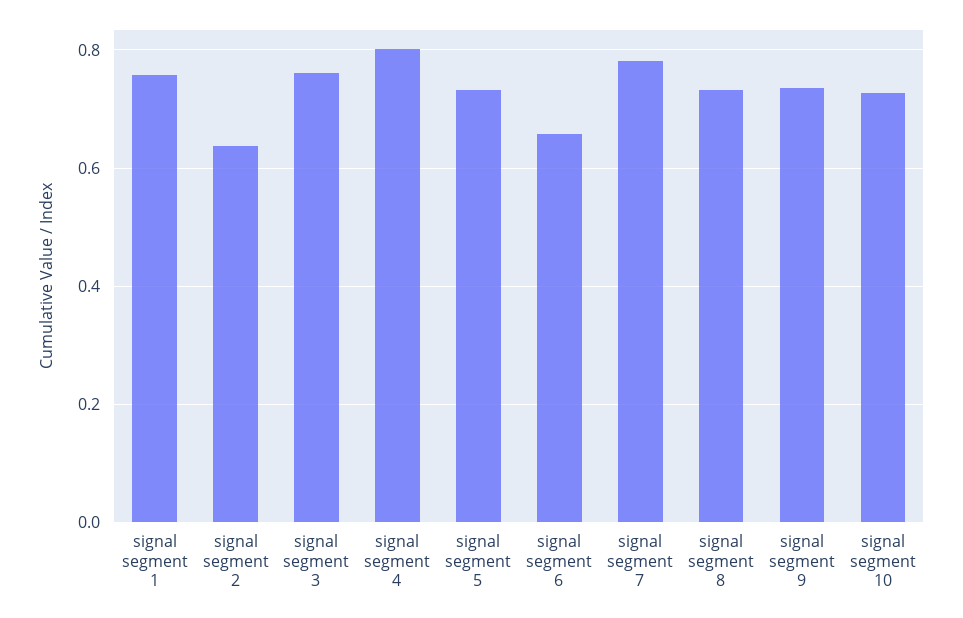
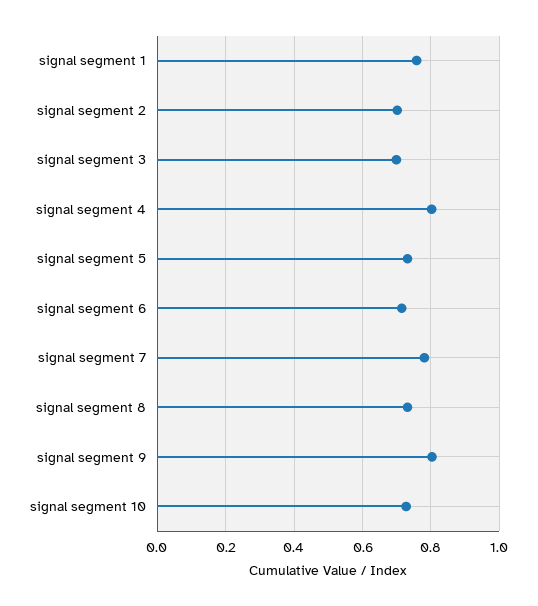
signal segment 2: 0.64 -> 0.7
signal segment 3: 0.76 -> 0.7
signal segment 6: 0.66 -> 0.72
signal segment 9: 0.74 -> 0.8

